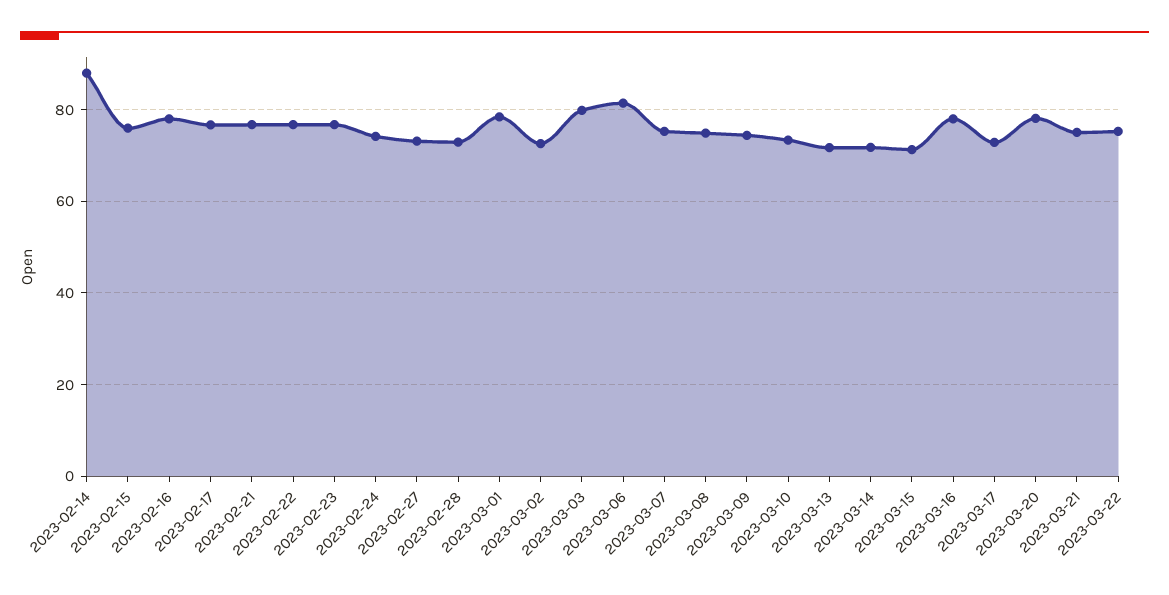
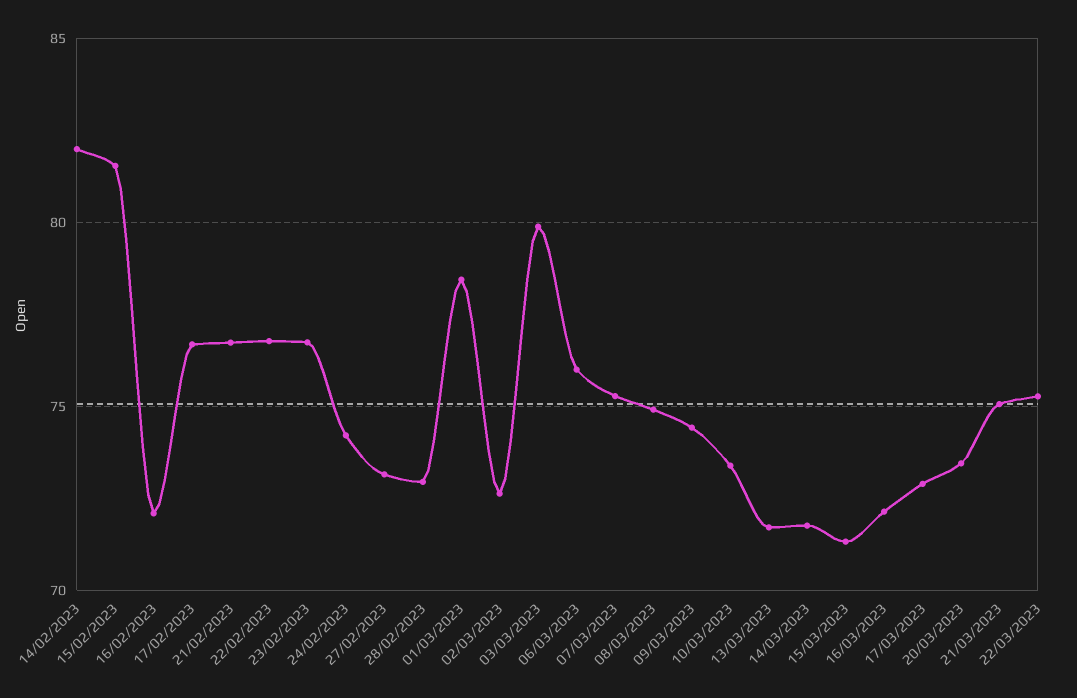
2023-02-14: 88 -> 82
2023-02-15: 76 -> 81.5
2023-02-16: 78 -> 72
2023-03-06: 82 -> 76
2023-03-16: 78 -> 72
2023-03-20: 78 -> 73.5

